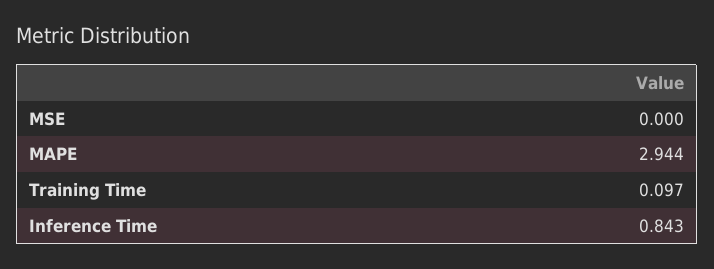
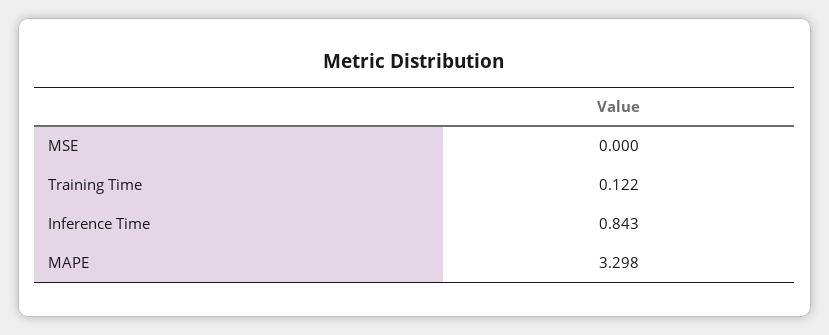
MAPE: 2.944 -> 3.298
Training Time: 0.097 -> 0.122

